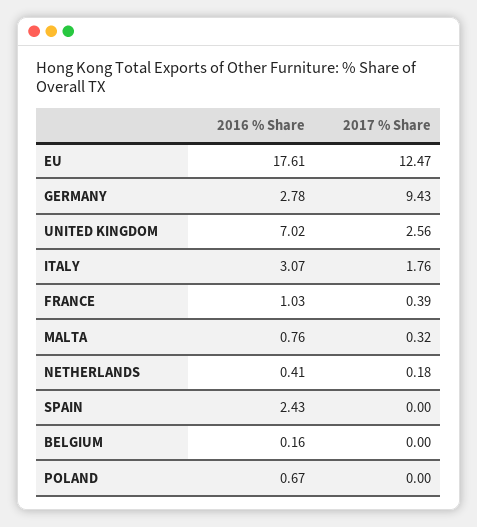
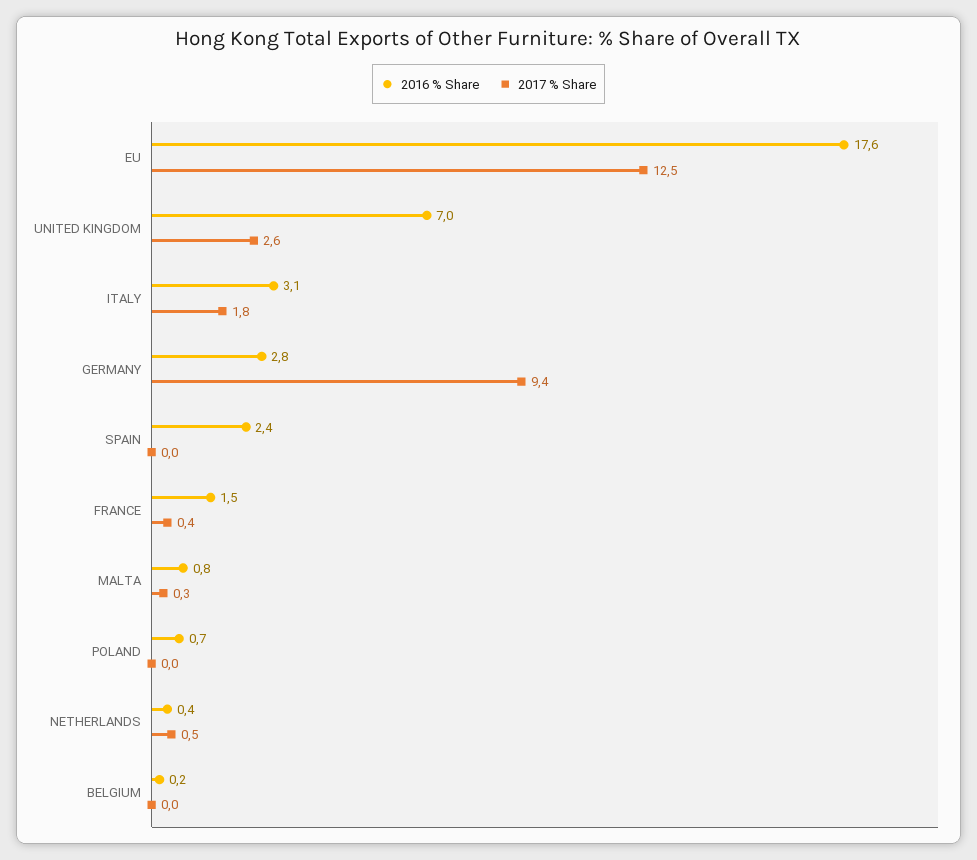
2016 % Share, FRANCE: 1.03 -> 1.5
2017 % Share, NETHERLANDS: 0.18 -> 0.5

